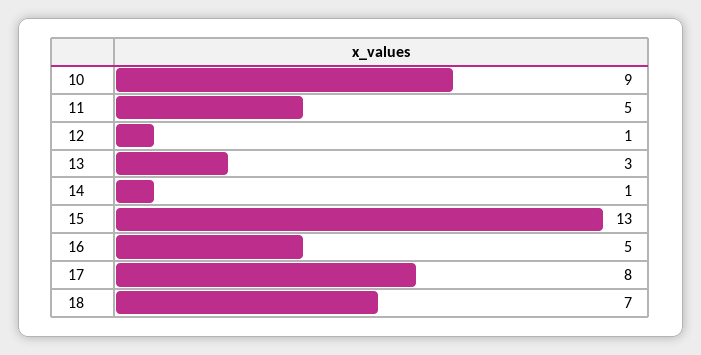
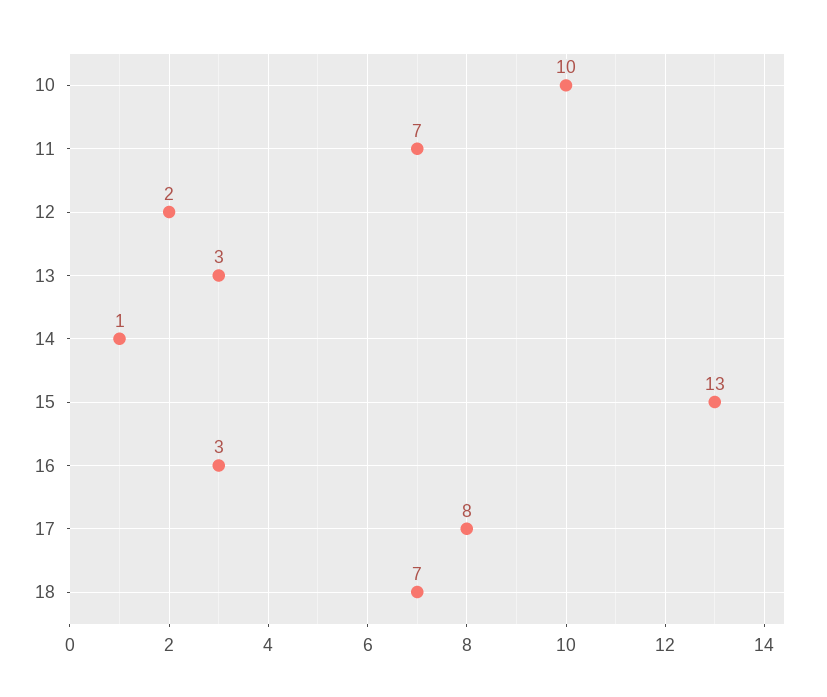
10: 9 -> 10
11: 5 -> 7
12: 1 -> 2
16: 5 -> 3

